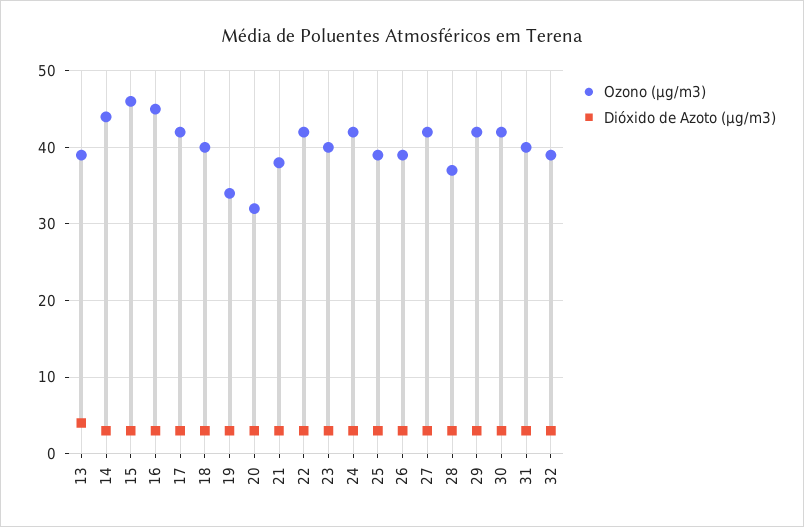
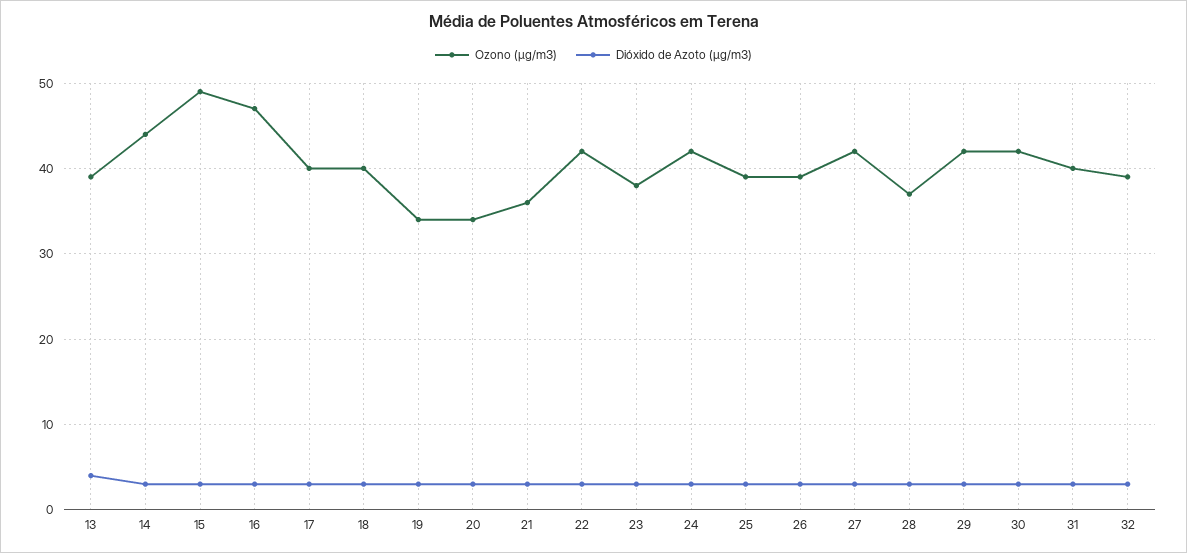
Ozono (µg/m3), 15: 46 -> 49
Ozono (µg/m3), 16: 45 -> 47
Ozono (µg/m3), 17: 42 -> 40
Ozono (µg/m3), 20: 32 -> 34
Ozono (µg/m3), 21: 38 -> 36
Ozono (µg/m3), 23: 40 -> 38

